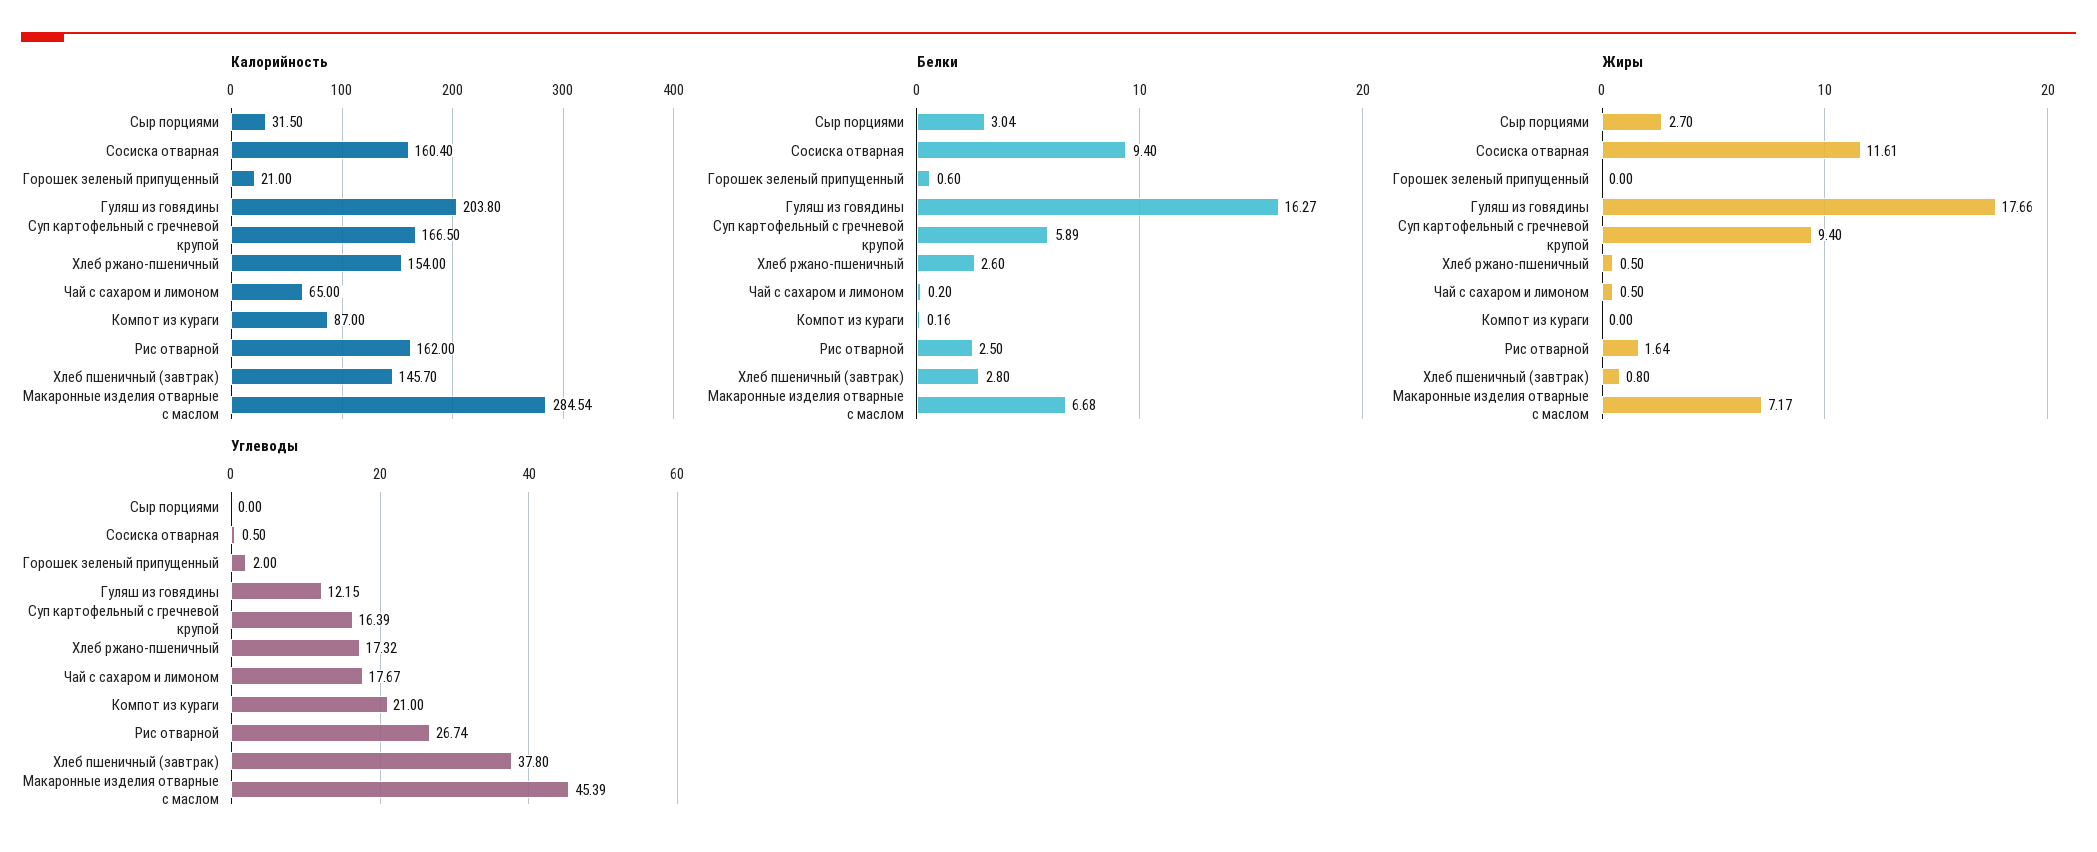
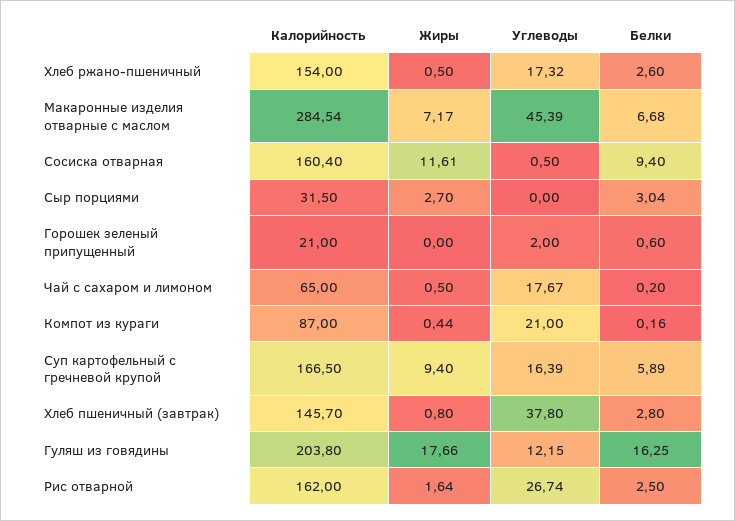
Белки, Гуляш из говядины: 16.27 -> 16.25
Жиры, Компот из кураги: 0 -> 0.44

